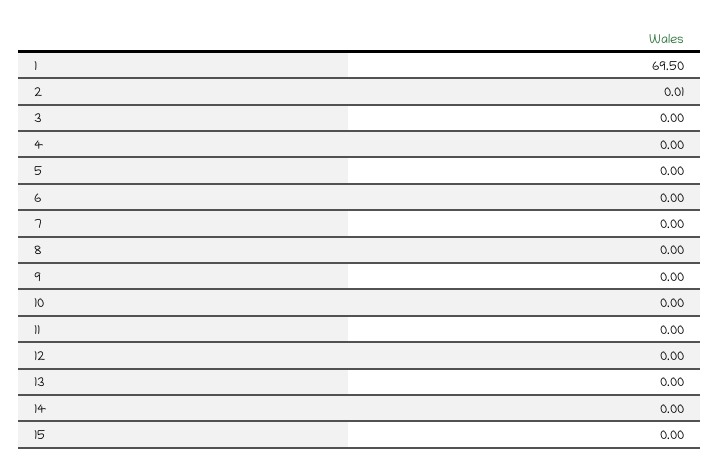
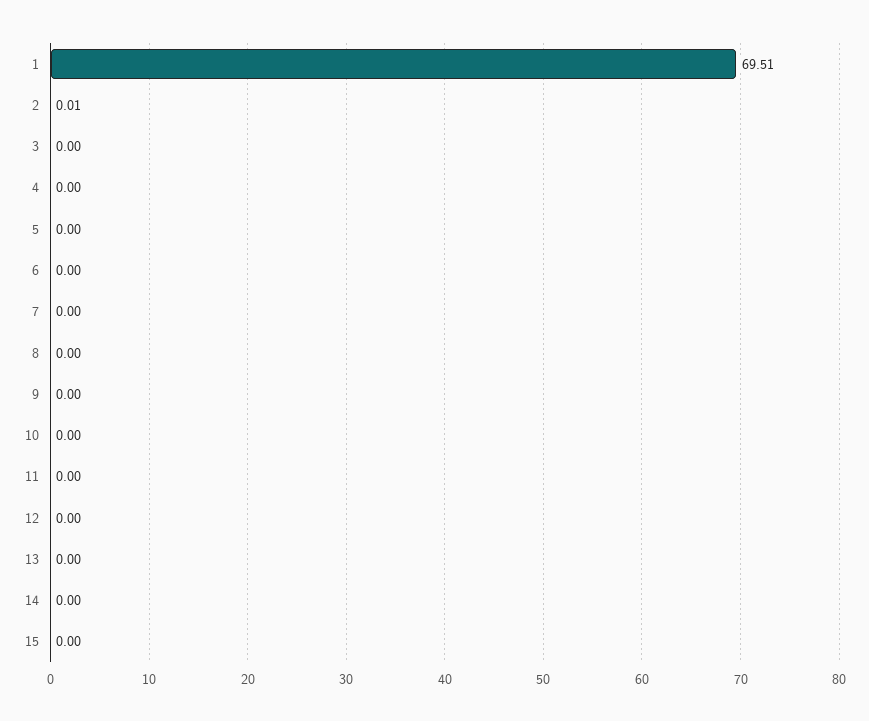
1: 69.5 -> 69.51

